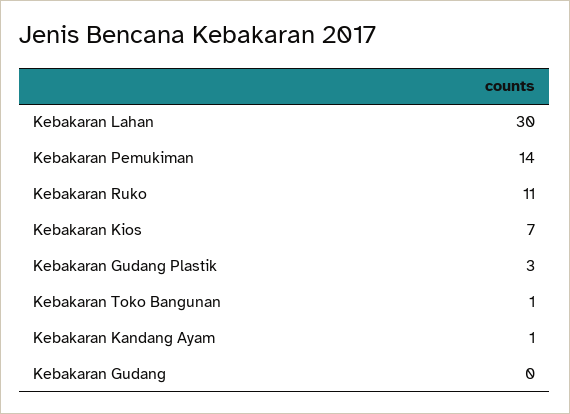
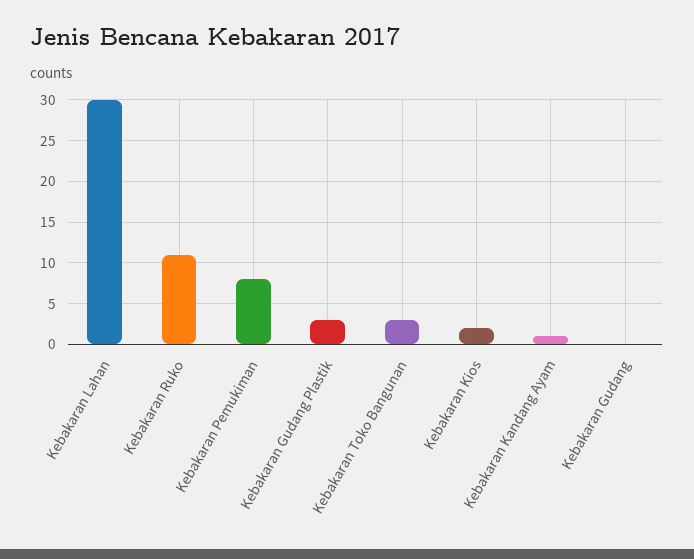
Kebakaran Pemukiman: 14 -> 8
Kebakaran Kios: 7 -> 2
Kebakaran Toko Bangunan: 1 -> 3

